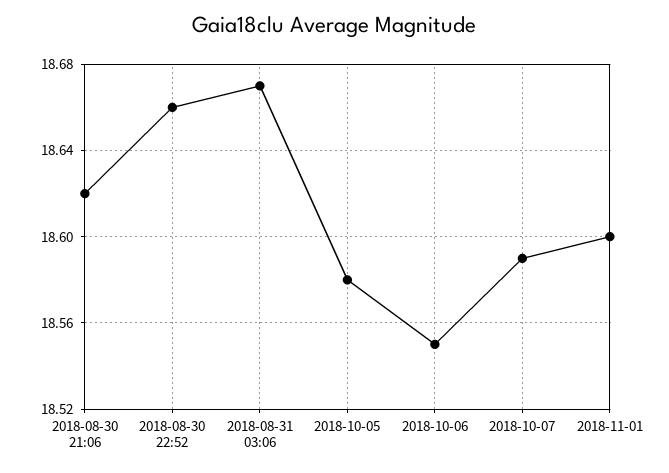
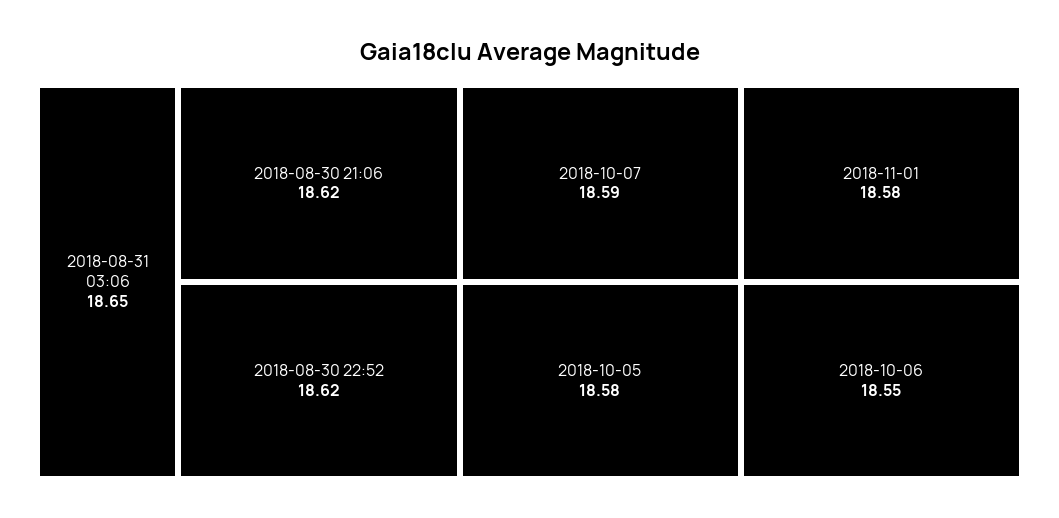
2018-08-30 22:52: 18.66 -> 18.62
2018-08-31 03:06: 18.67 -> 18.65
2018-11-01: 18.6 -> 18.58

